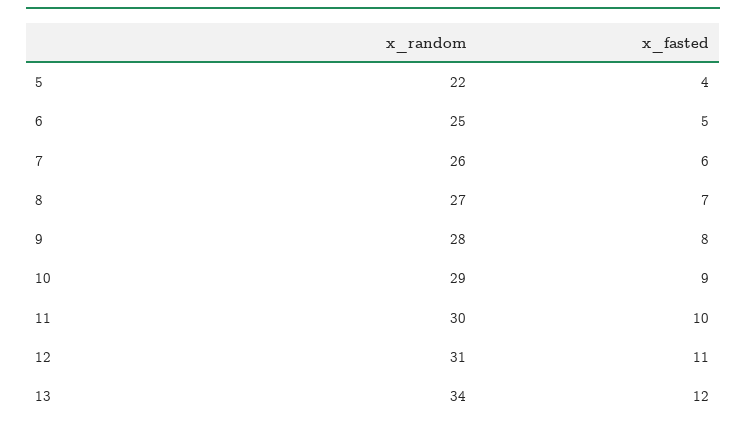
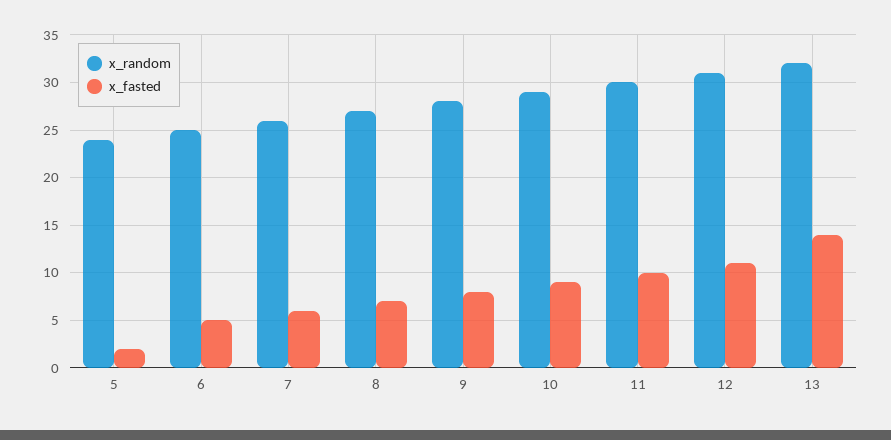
x_random, 5: 22 -> 24
x_fasted, 5: 4 -> 2
x_random, 13: 34 -> 32
x_fasted, 13: 12 -> 14

